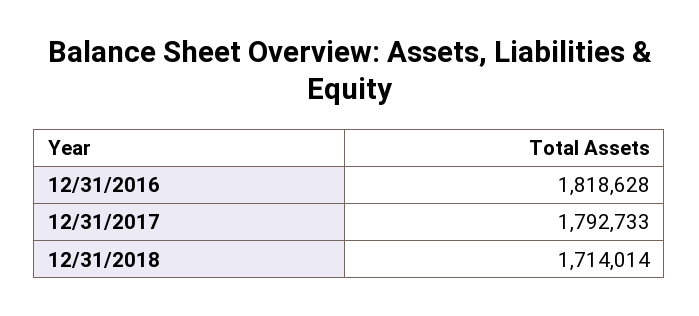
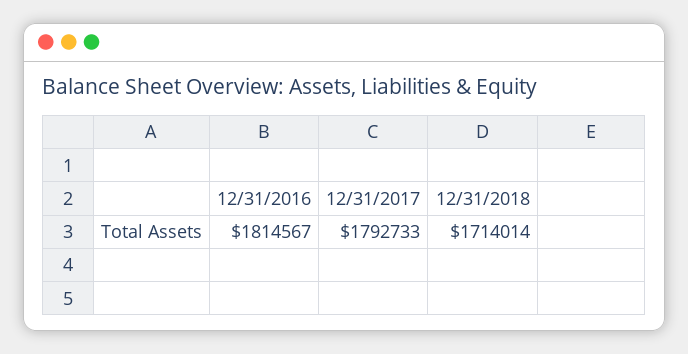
12/31/2016: 1818628 -> 1814567

